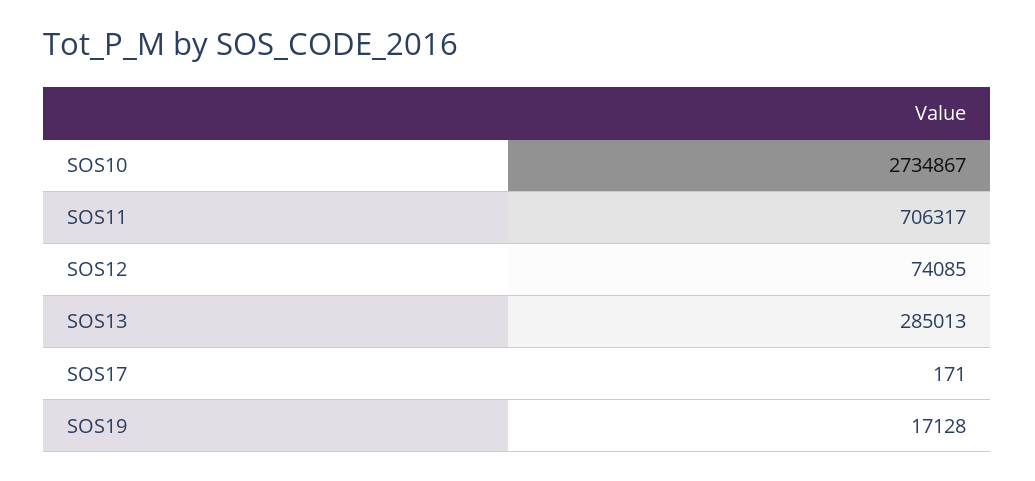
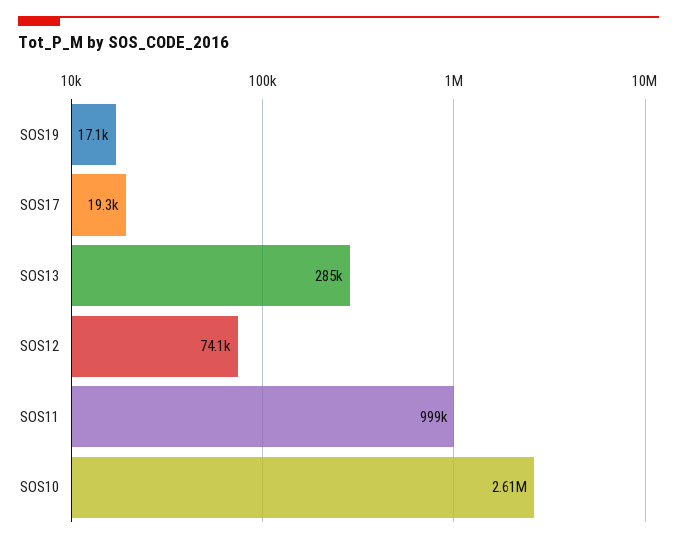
SOS10: 2734867 -> 2610000
SOS11: 706317 -> 999000
SOS17: 171 -> 19300

